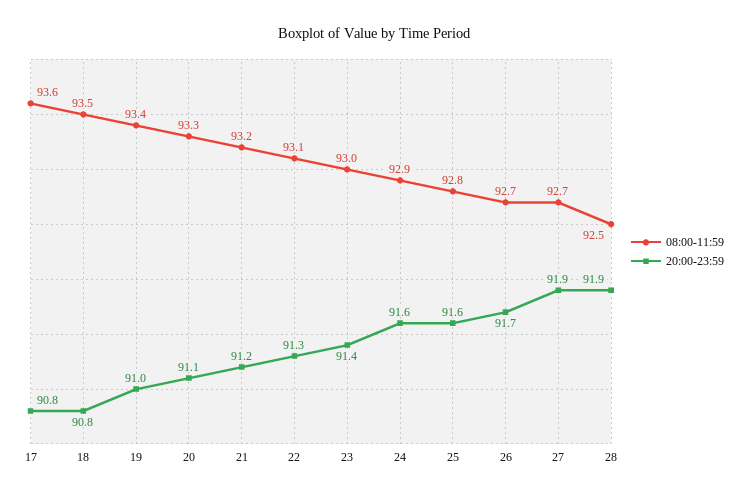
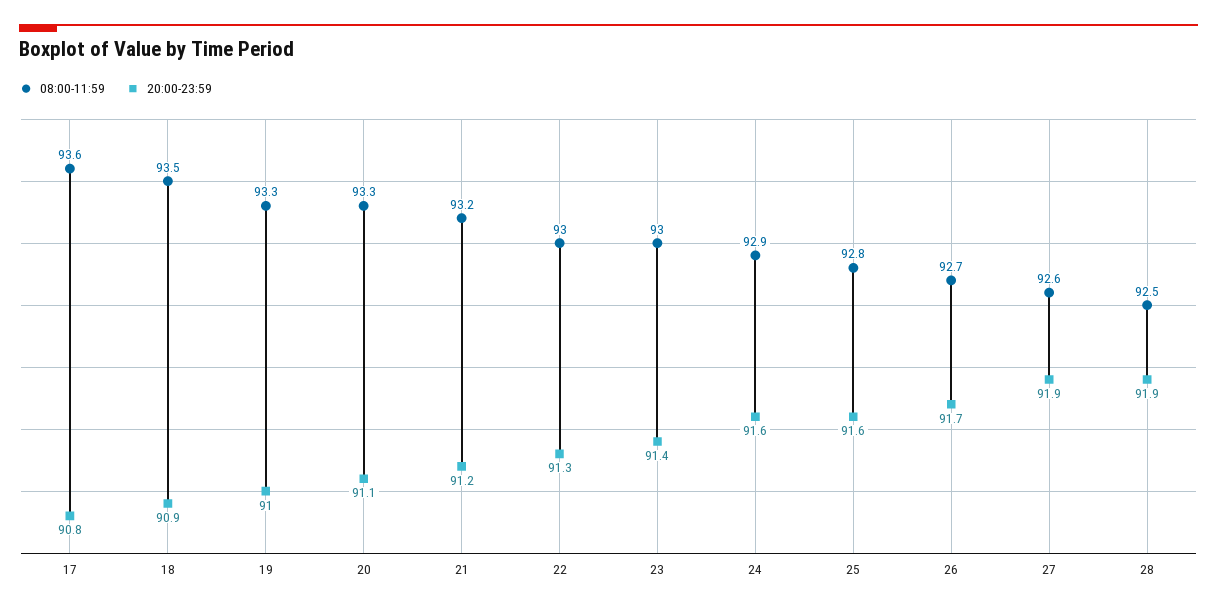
20:00-23:59, 18: 90.8 -> 90.9
08:00-11:59, 19: 93.4 -> 93.3
08:00-11:59, 22: 93.1 -> 93
08:00-11:59, 27: 92.7 -> 92.6

